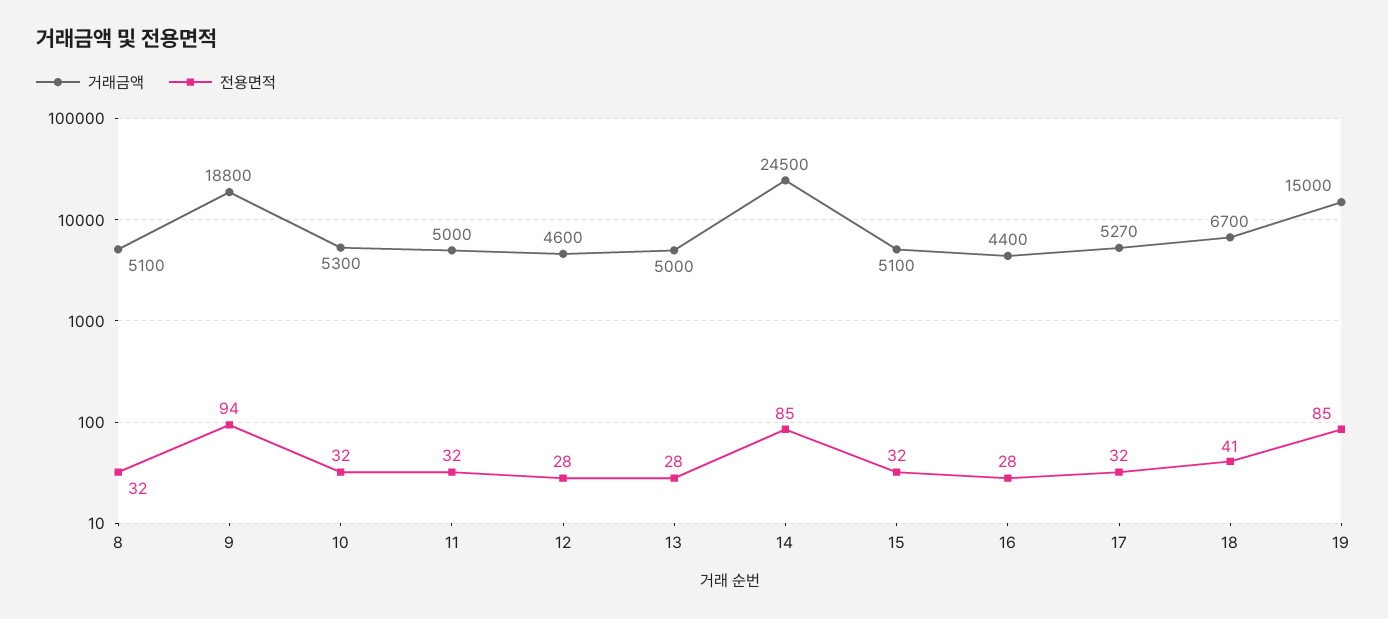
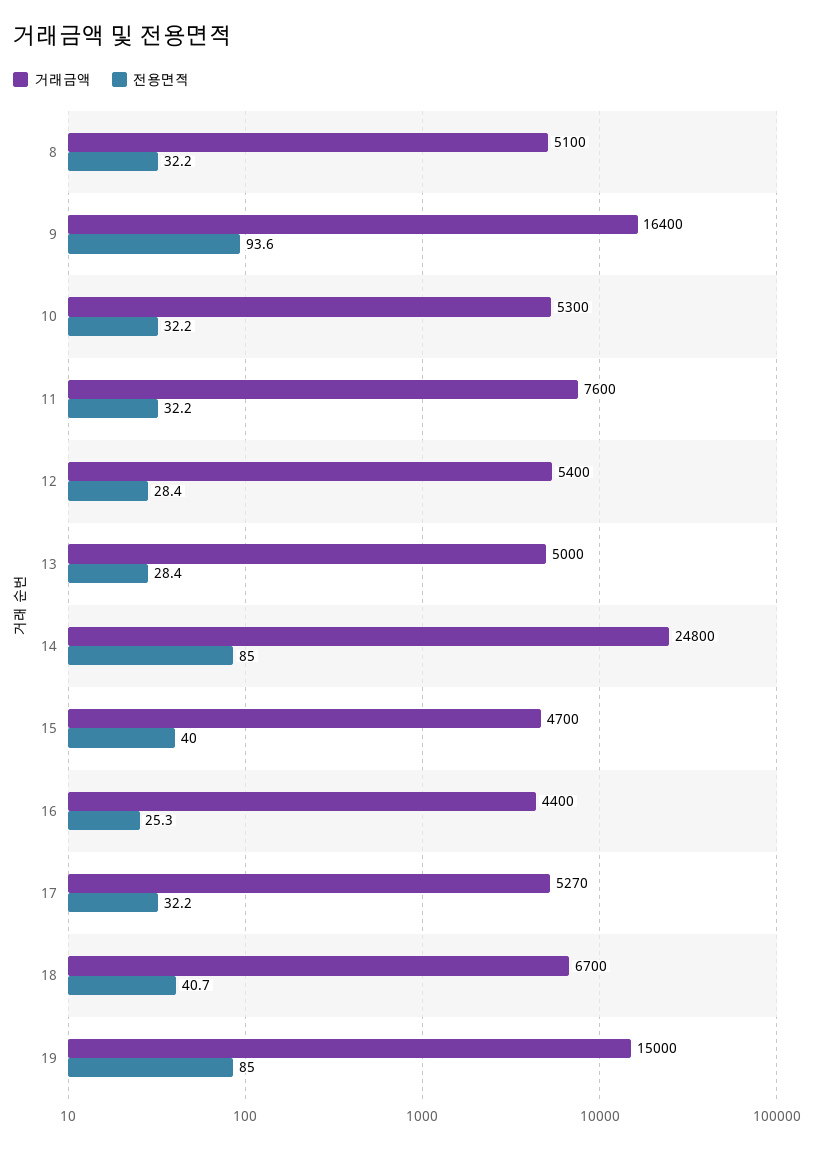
거래금액, 9: 18800 -> 16400
거래금액, 11: 5000 -> 7600
거래금액, 12: 4600 -> 5400
거래금액, 14: 24500 -> 24800
거래금액, 15: 5100 -> 4700
전용면적, 15: 32 -> 40
전용면적, 16: 28 -> 25.3

